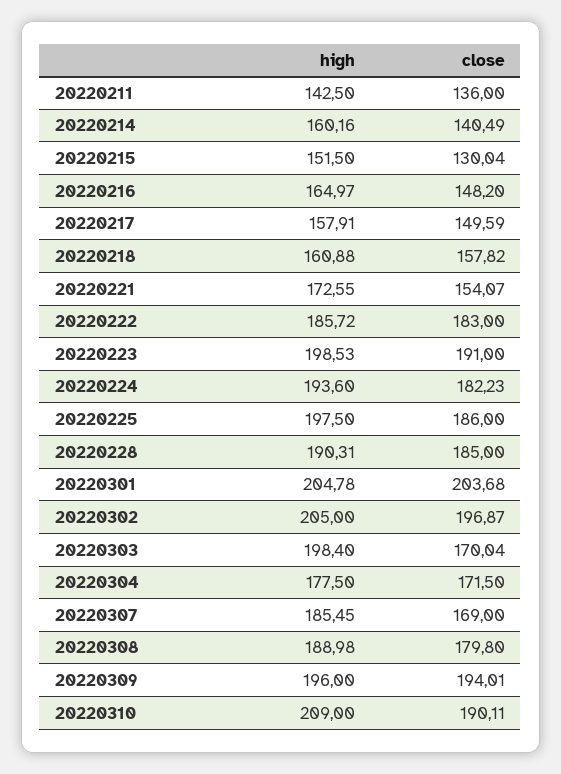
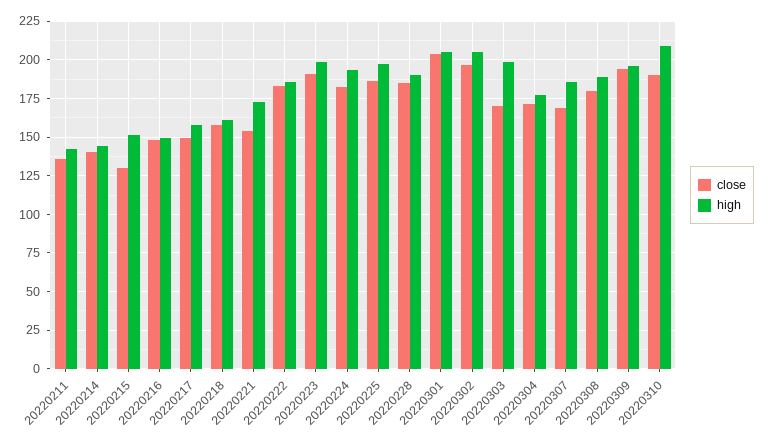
high, 20220214: 160.16 -> 145
high, 20220216: 164.97 -> 150

